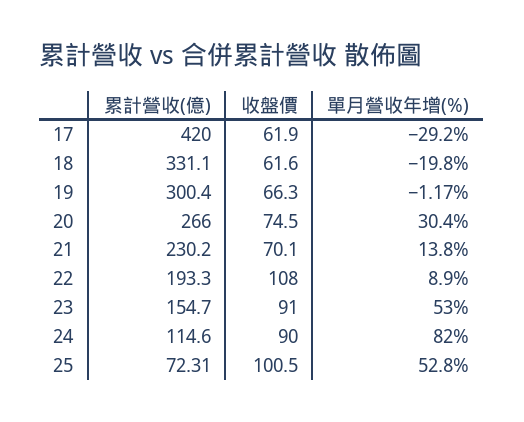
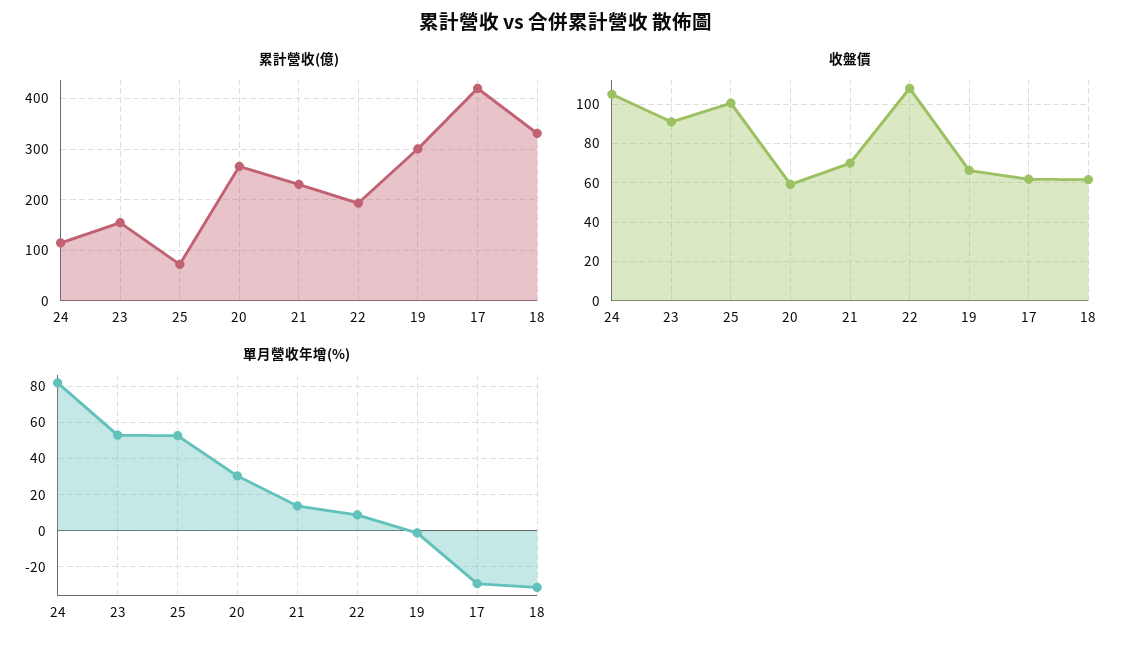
單月營收年增(%), 18: -19.8 -> -30
收盤價, 20: 74.5 -> 60
收盤價, 24: 90 -> 105

